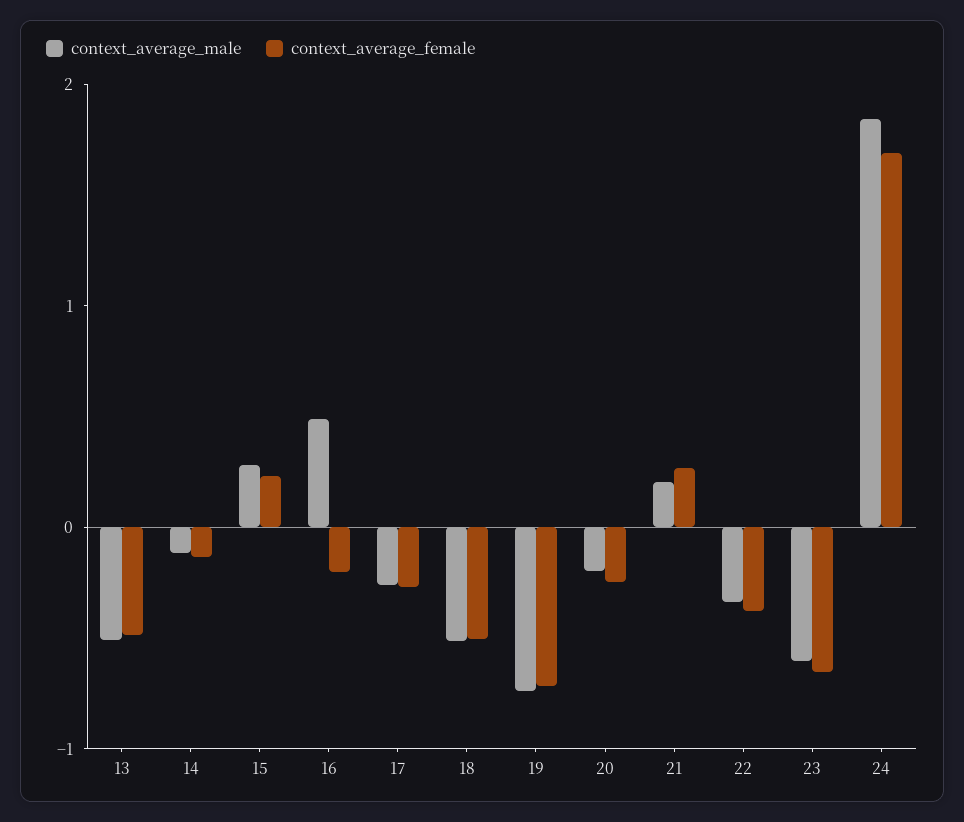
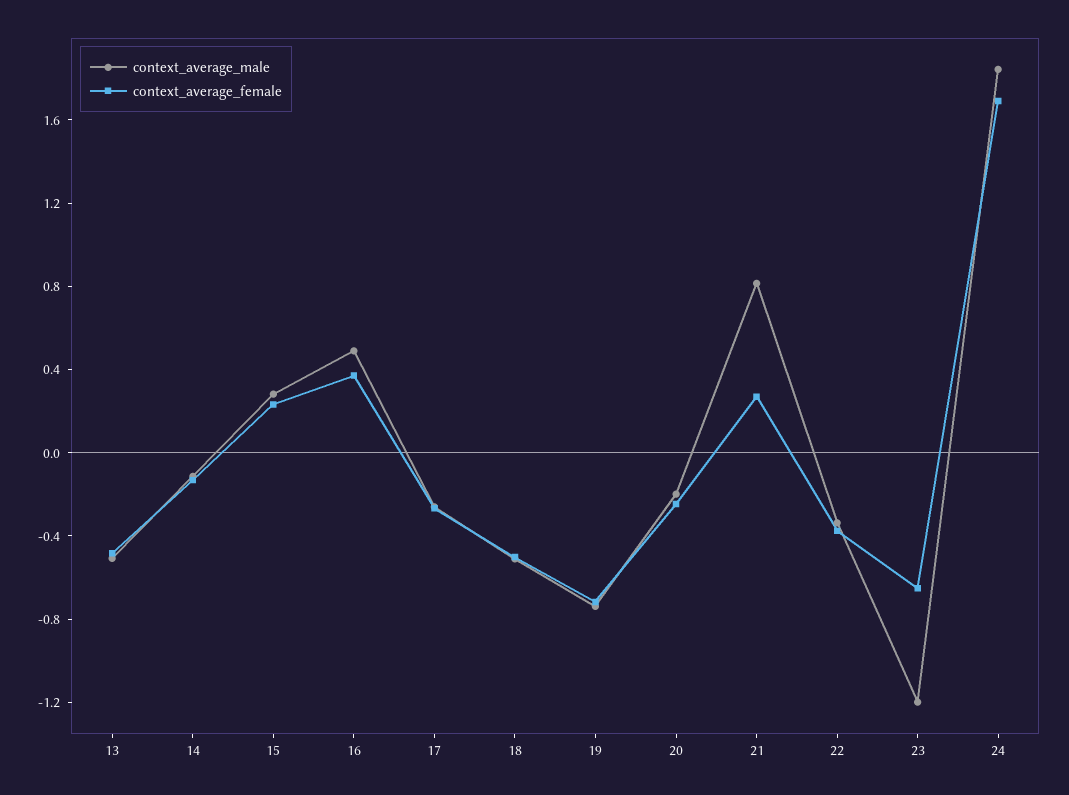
context_average_female, 16: -0.2 -> 0.4
context_average_male, 21: 0.2 -> 0.8
context_average_male, 23: -0.6 -> -1.2

